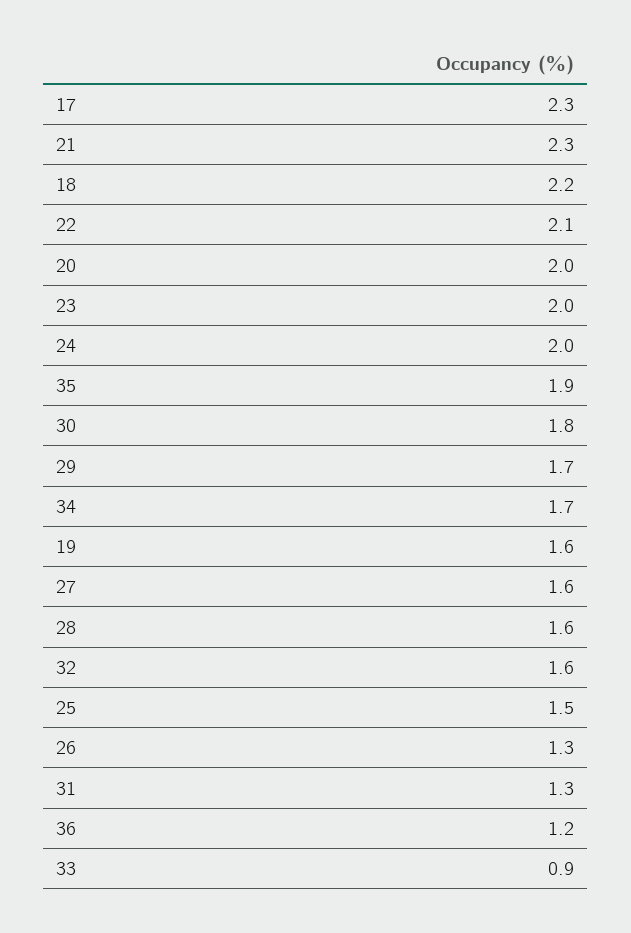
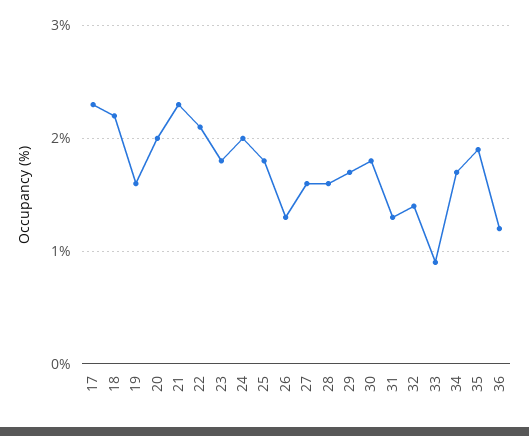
23: 2 -> 1.8
32: 1.6 -> 1.4
25: 1.5 -> 1.8

